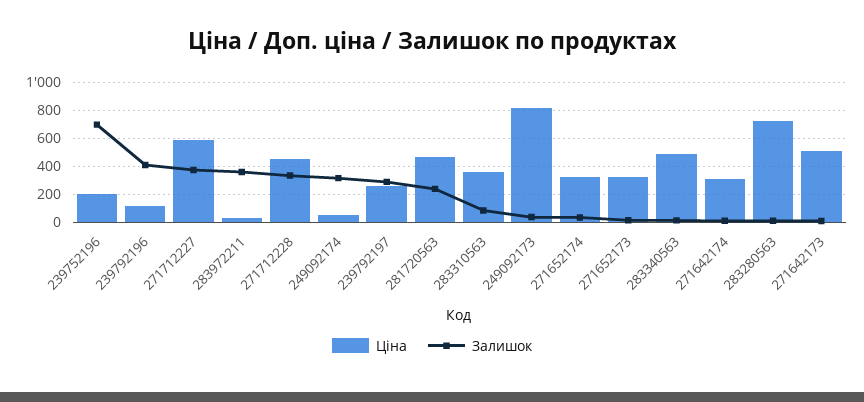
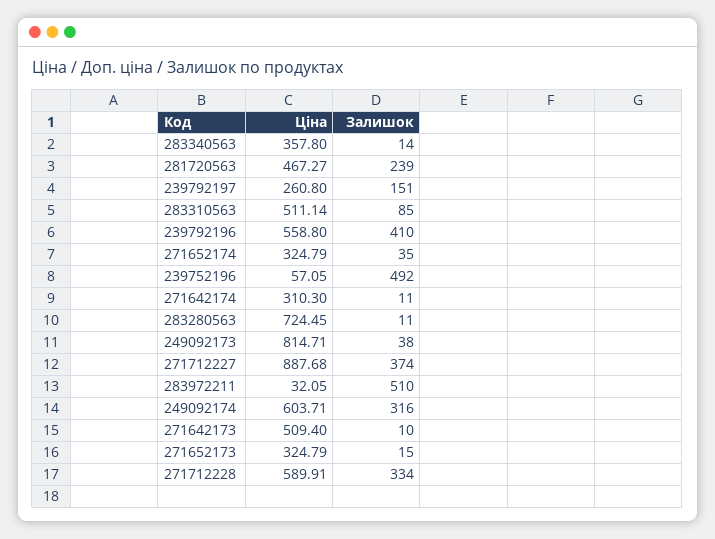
Ціна, 239752196: 200 -> 57.05
Залишок, 239752196: 700 -> 492
Ціна, 239792196: 100 -> 558.8
Ціна, 271712227: 600 -> 887.68
Залишок, 283972211: 350 -> 510
Ціна, 271712228: 450 -> 589.91
Ціна, 249092174: 50 -> 603.71
Залишок, 239792197: 300 -> 151
Ціна, 283310563: 350 -> 511.14
Ціна, 283340563: 500 -> 357.8

